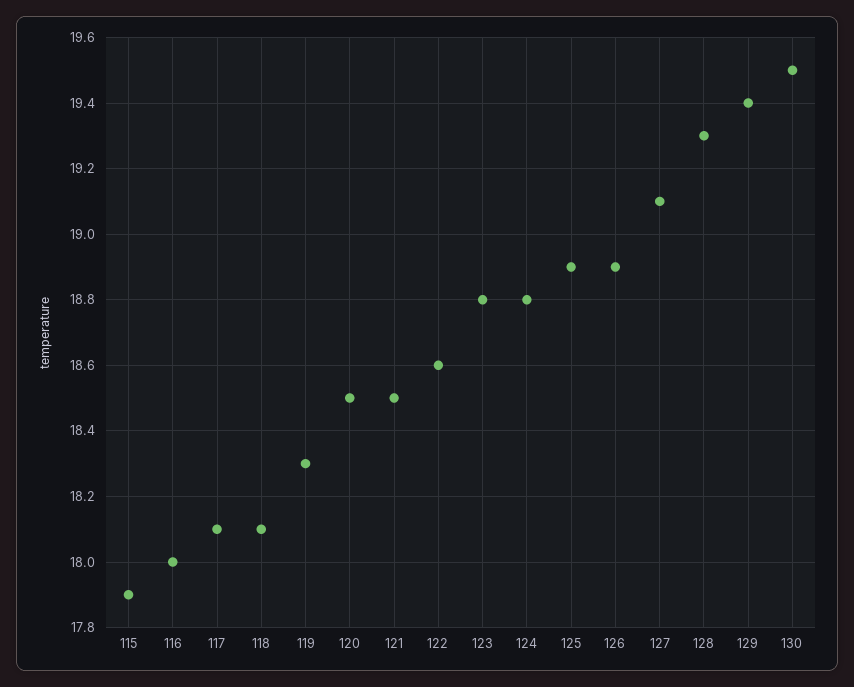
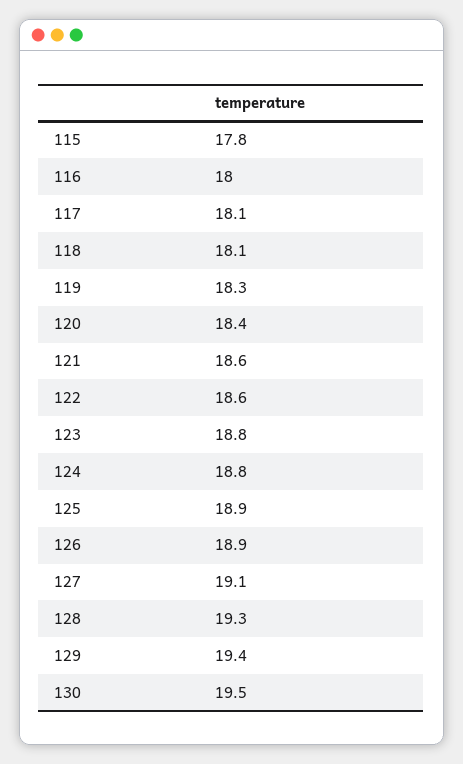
115: 17.9 -> 17.8
120: 18.5 -> 18.4
121: 18.5 -> 18.6

